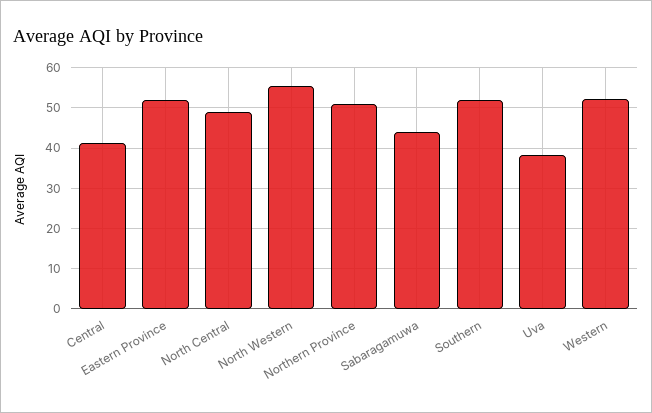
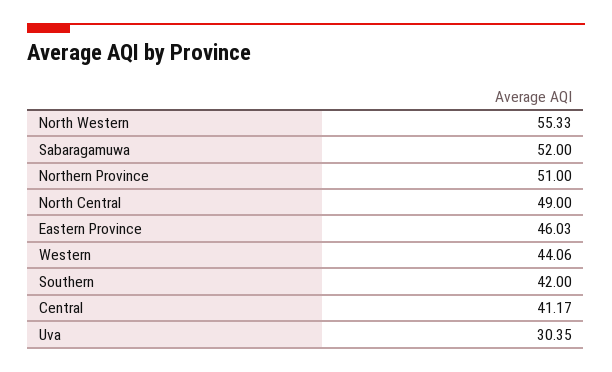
Eastern Province: 52 -> 46.03
Sabaragamuwa: 44 -> 52
Southern: 52 -> 42
Uva: 38 -> 30.35
Western: 52 -> 44.06

